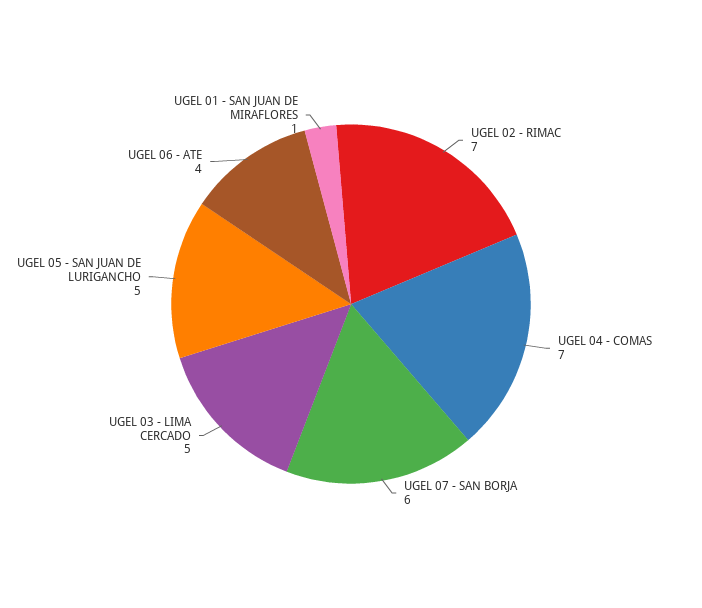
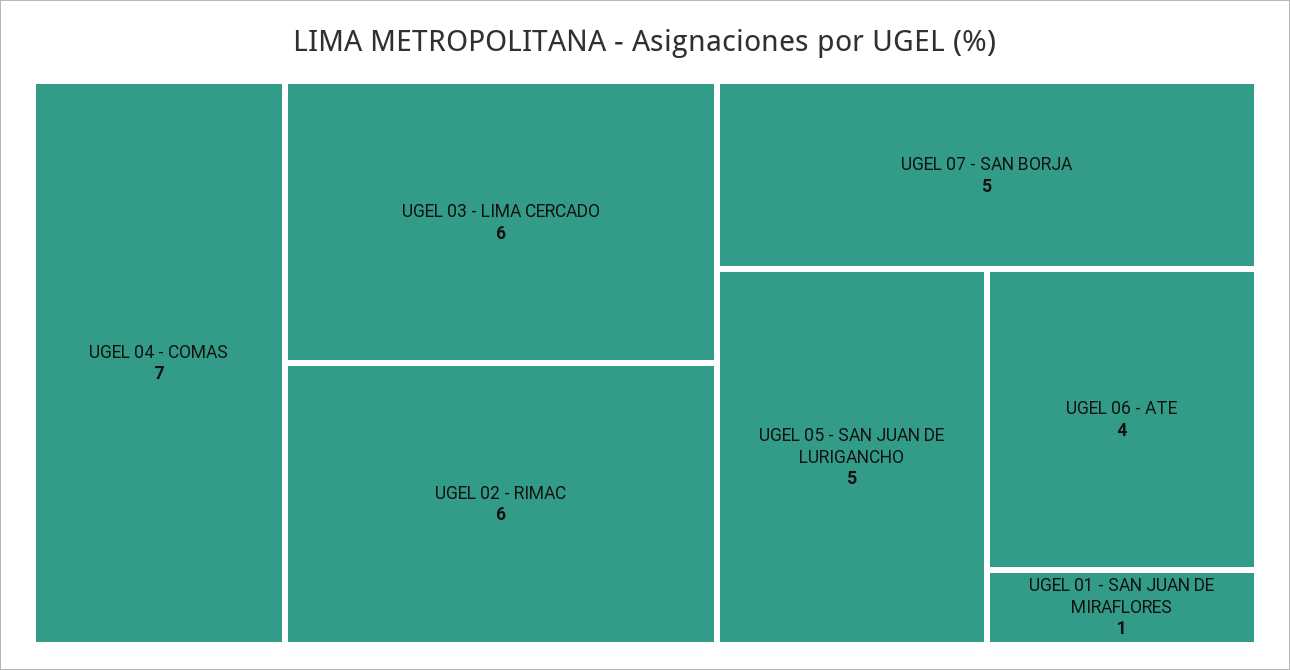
UGEL 02 - RIMAC: 7 -> 6
UGEL 07 - SAN BORJA: 6 -> 5
UGEL 03 - LIMA CERCADO: 5 -> 6

